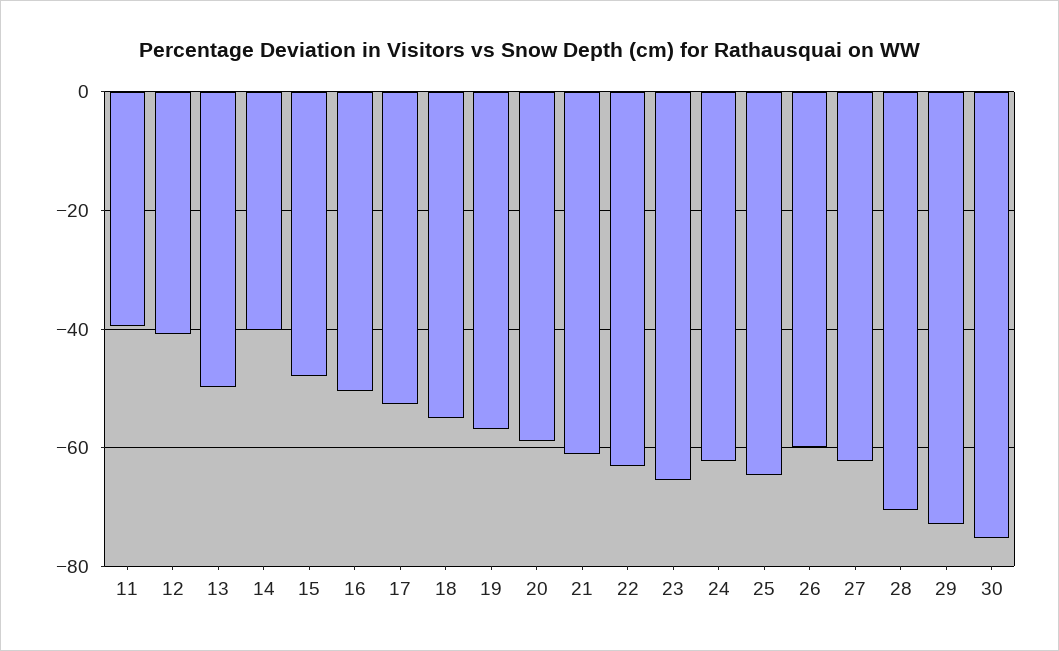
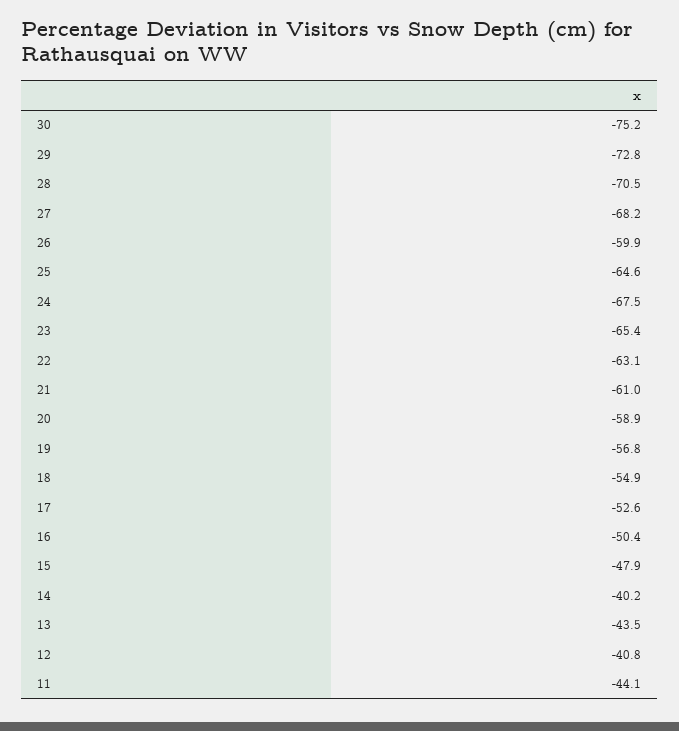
11: -40 -> -44.1
13: -50 -> -43.5
24: -62 -> -67.5
27: -62 -> -68.2

